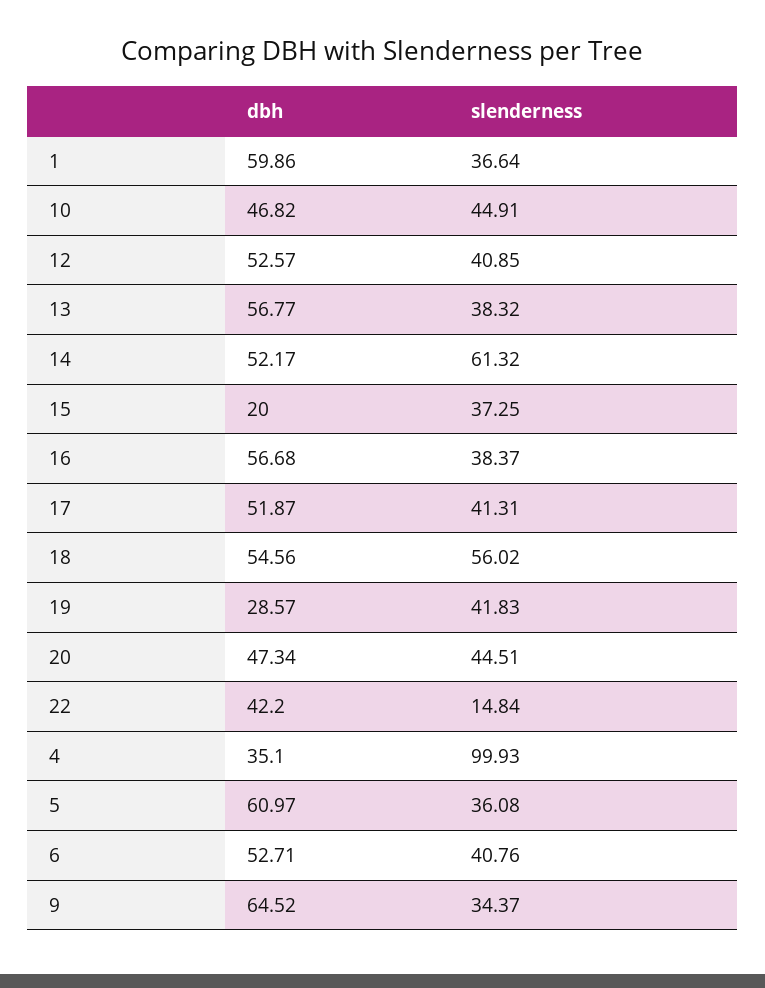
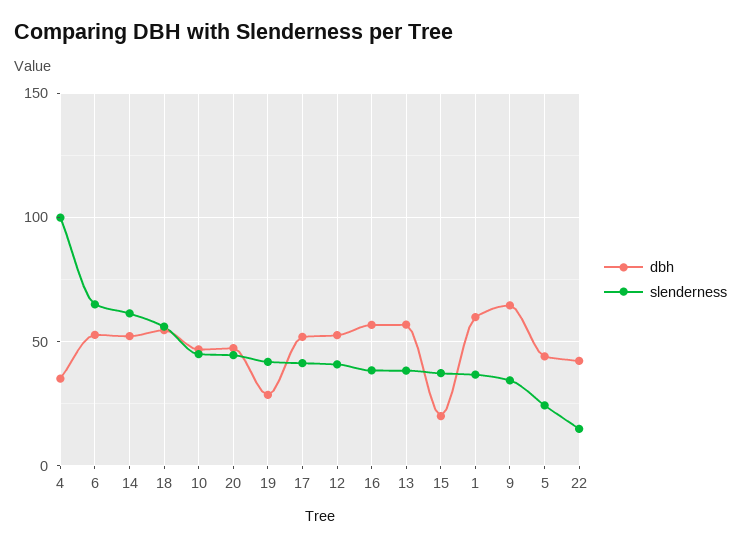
dbh, 5: 60.97 -> 45
slenderness, 5: 36.08 -> 25
slenderness, 6: 40.76 -> 65

